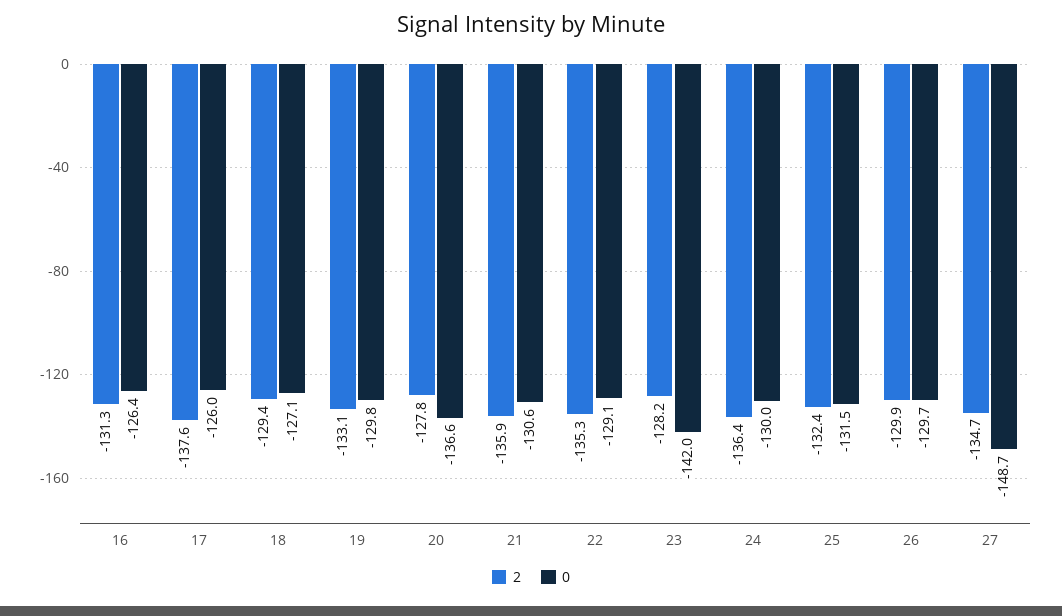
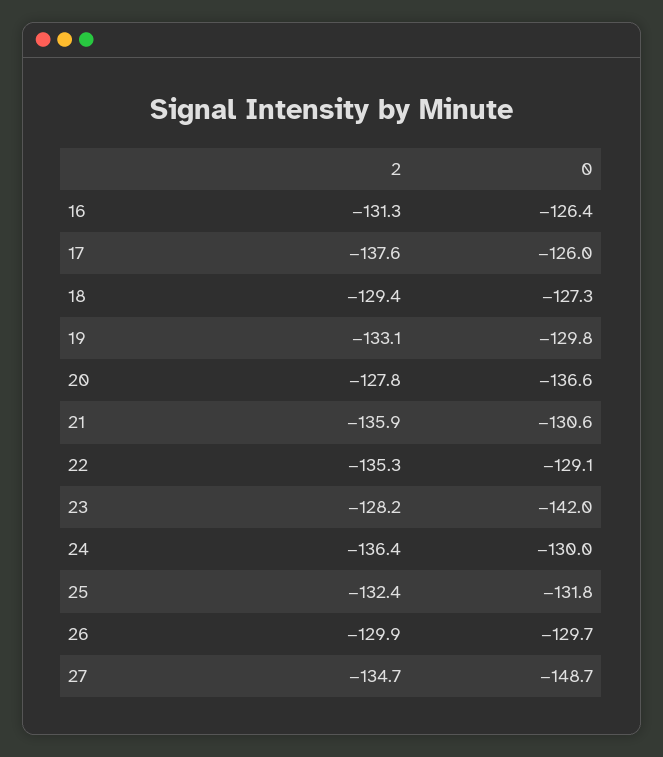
0, 18: -127.1 -> -127.3
0, 25: -131.5 -> -131.8

